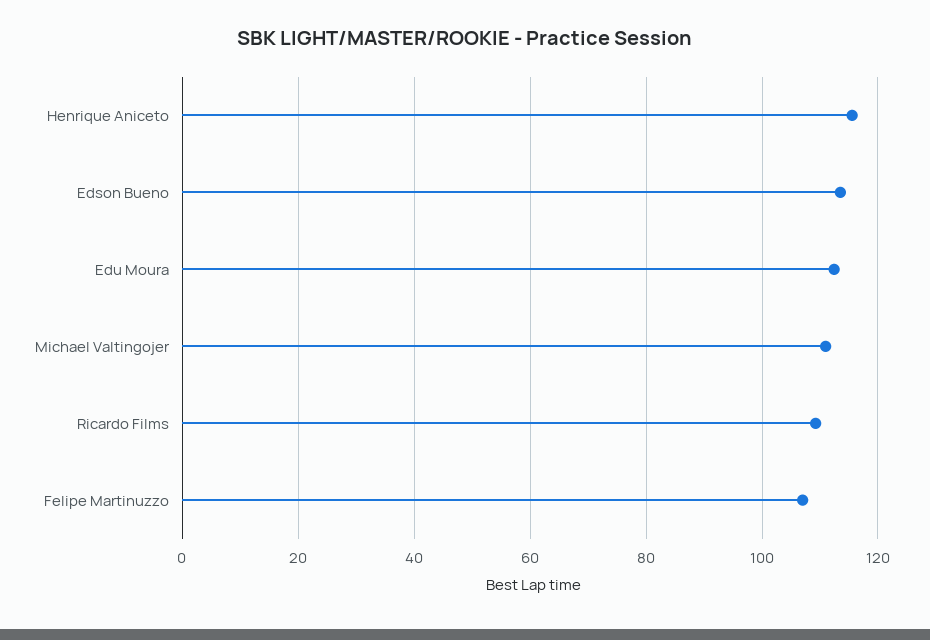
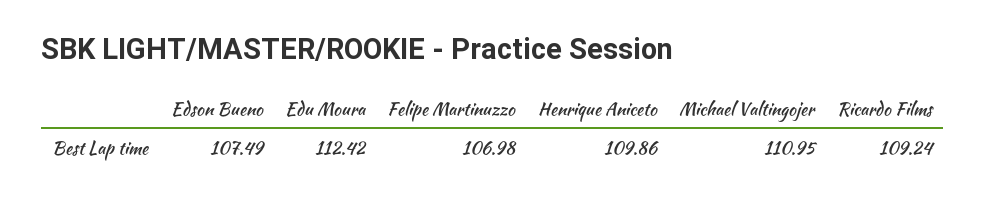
Henrique Aniceto: 116 -> 109.86
Edson Bueno: 114 -> 107.49

